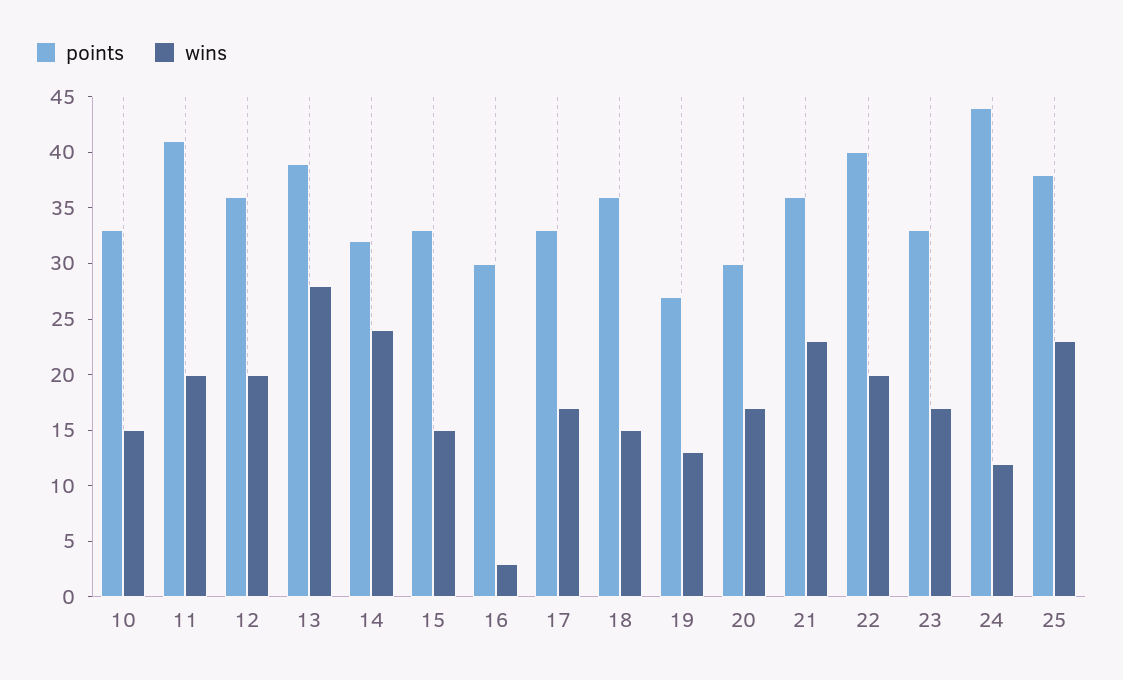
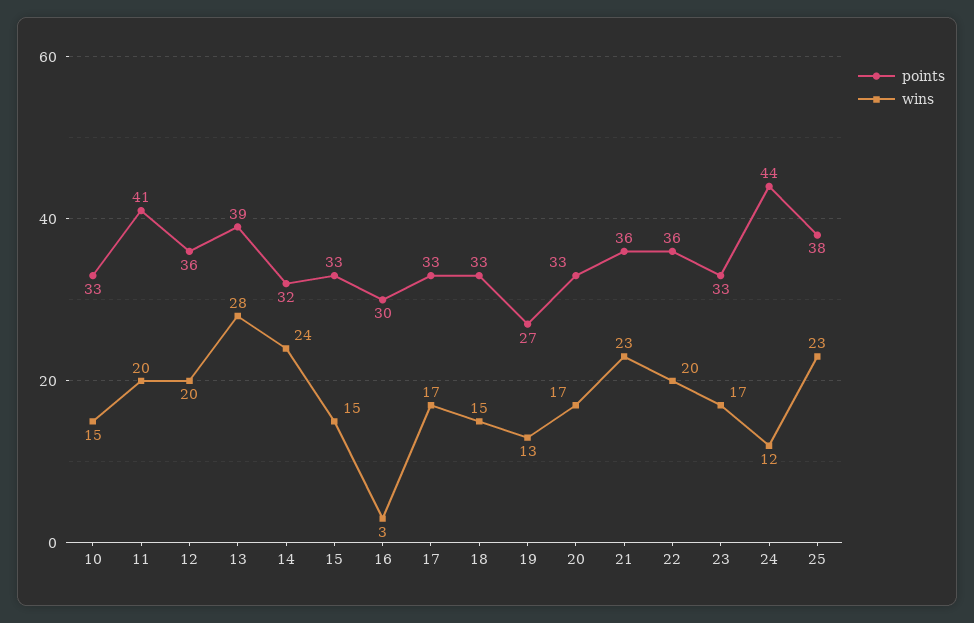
points, 18: 36 -> 33
points, 20: 30 -> 33
points, 22: 40 -> 36

